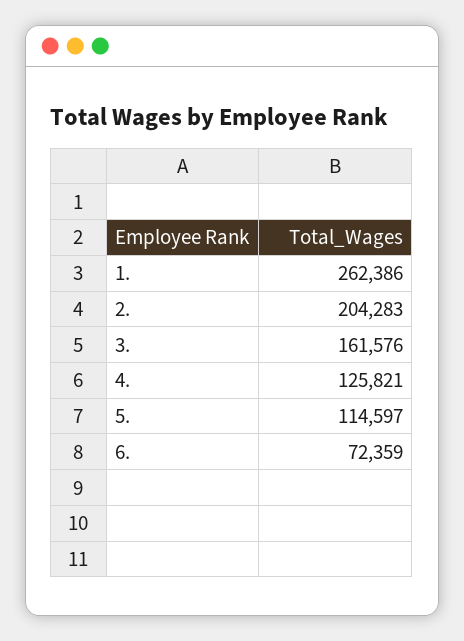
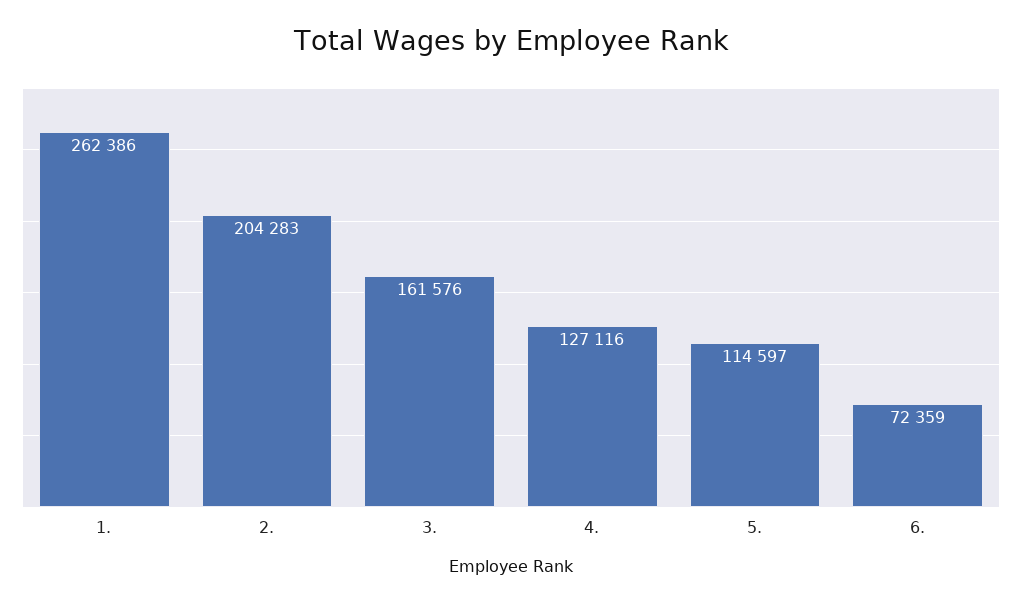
4.: 125821 -> 127116

